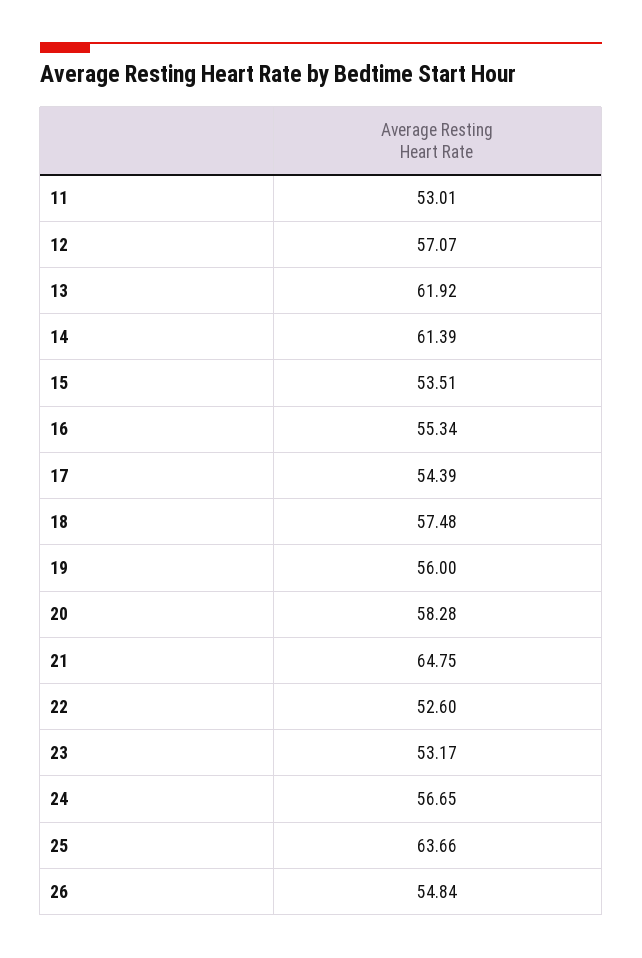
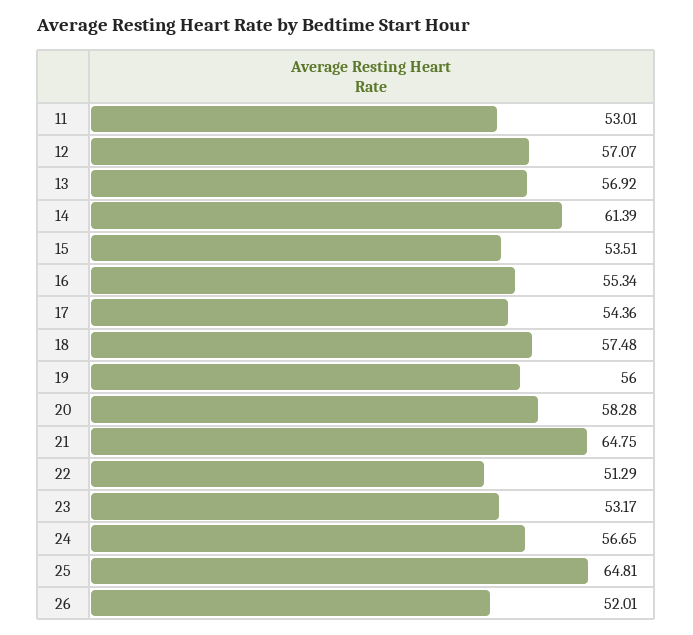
13: 61.92 -> 56.92
17: 54.39 -> 54.36
22: 52.6 -> 51.29
25: 63.66 -> 64.81
26: 54.84 -> 52.01

